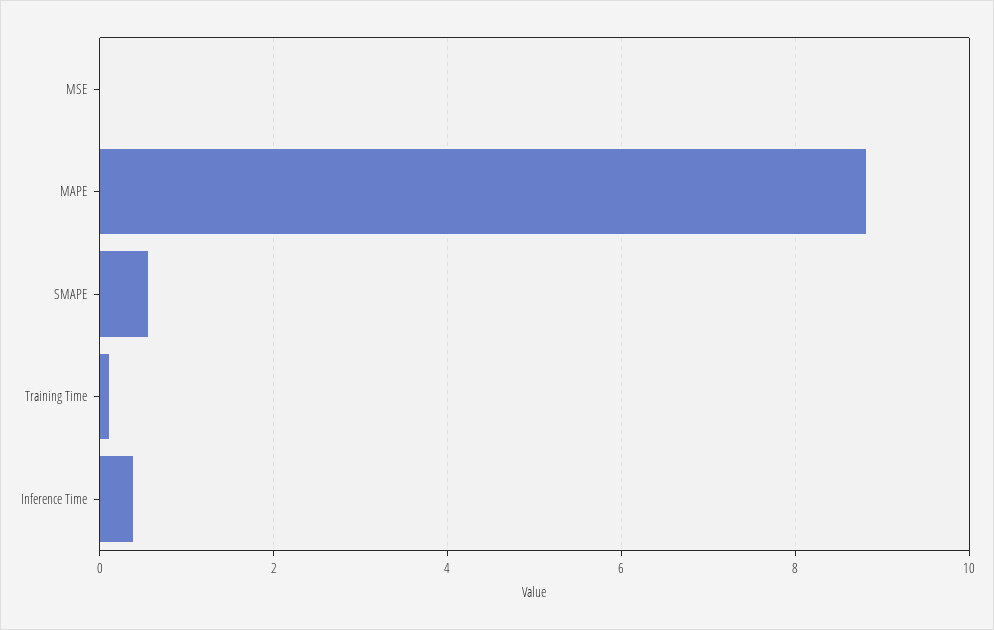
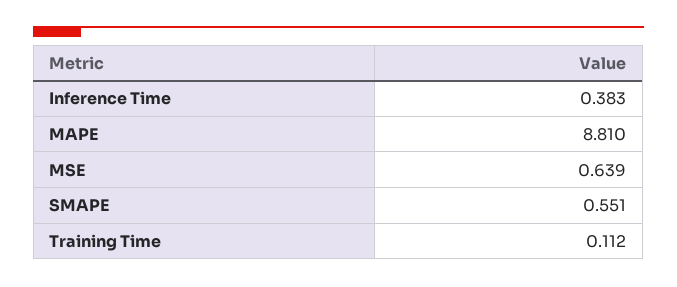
MSE: 0 -> 0.639

